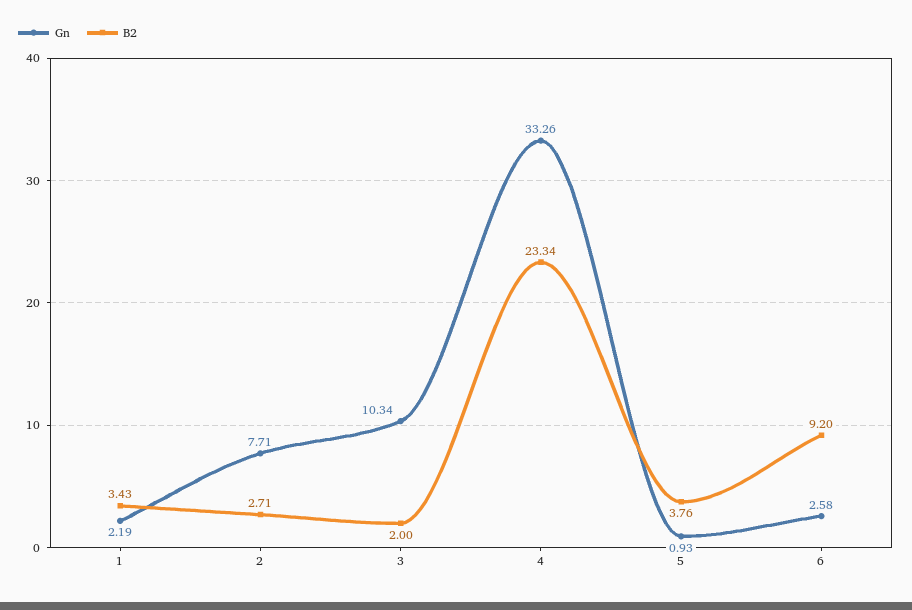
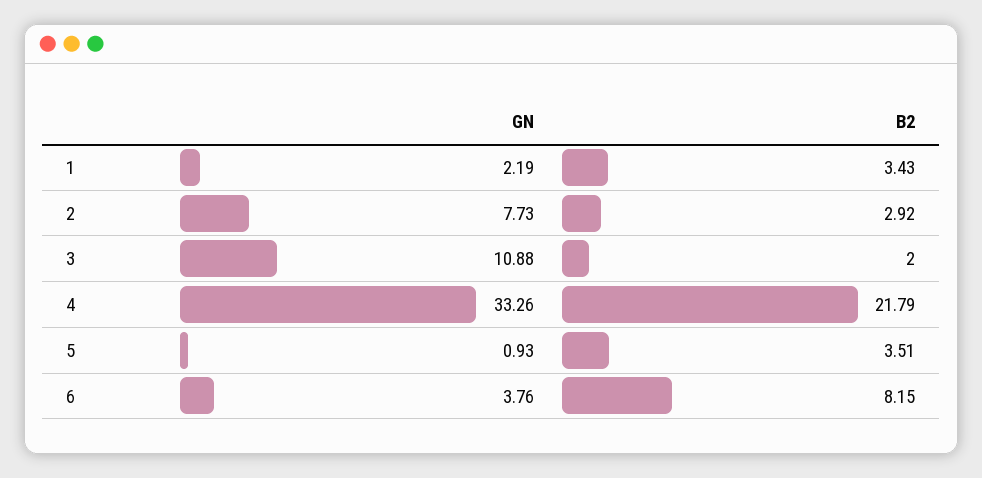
Gn, 2: 7.71 -> 7.73
B2, 2: 2.71 -> 2.92
Gn, 3: 10.34 -> 10.88
B2, 4: 23.34 -> 21.79
B2, 5: 3.76 -> 3.51
Gn, 6: 2.58 -> 3.76
B2, 6: 9.2 -> 8.15

